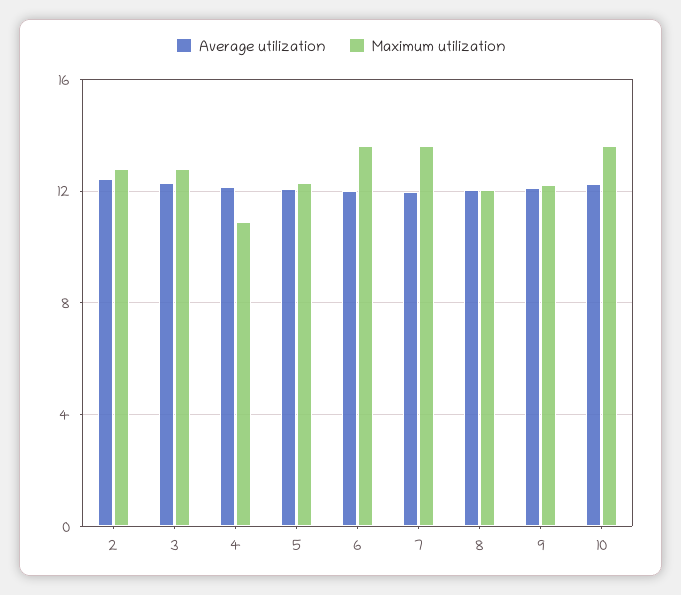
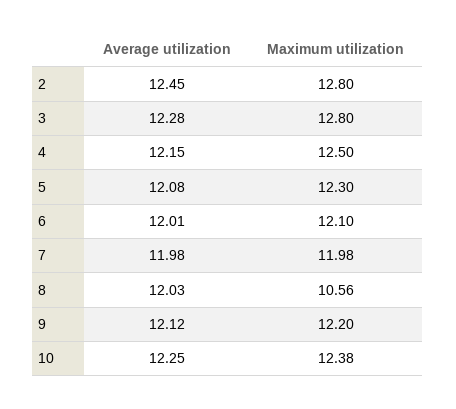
Maximum utilization, 4: 11 -> 12.5
Maximum utilization, 6: 13.5 -> 12.1
Maximum utilization, 7: 13.5 -> 11.98
Maximum utilization, 8: 12 -> 10.56
Maximum utilization, 10: 13.5 -> 12.38

